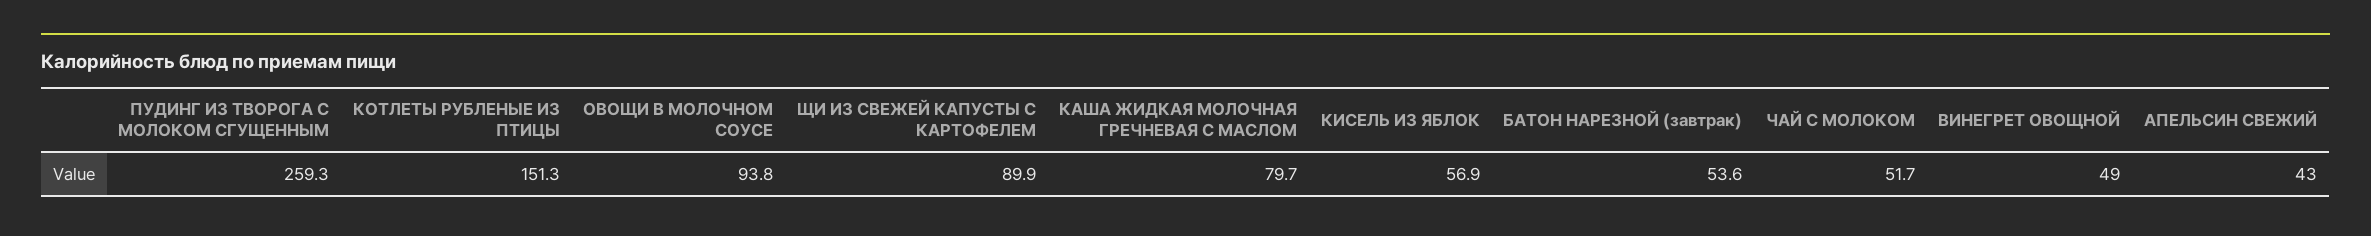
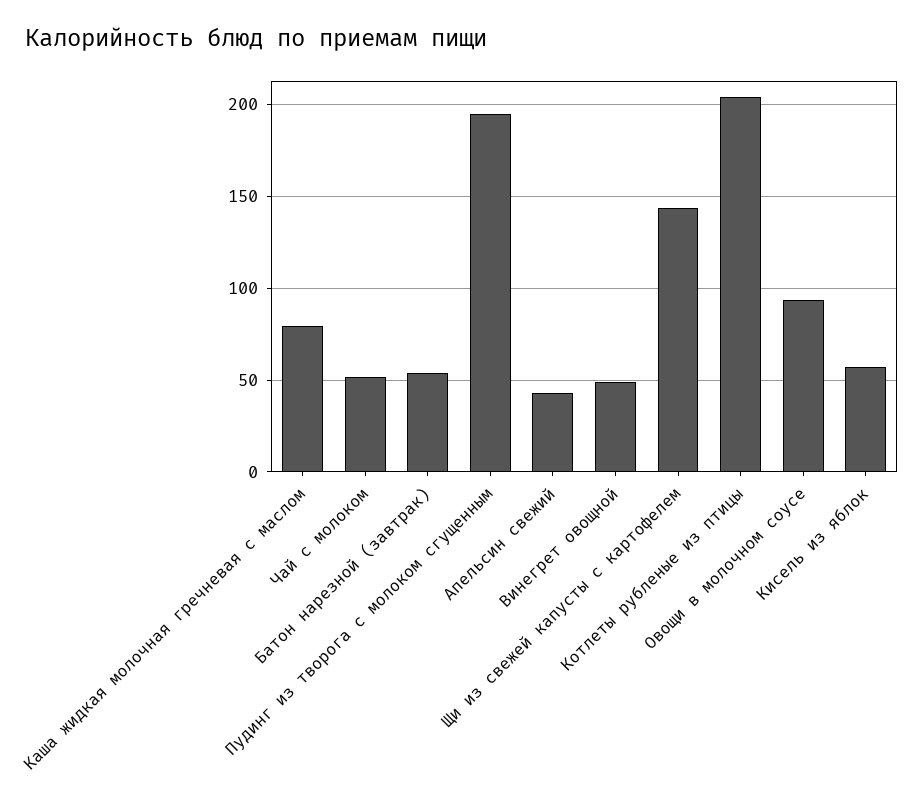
ПУДИНГ ИЗ ТВОРОГА С МОЛОКОМ СГУЩЕННЫМ: 259.3 -> 195
КОТЛЕТЫ РУБЛЕНЫЕ ИЗ ПТИЦЫ: 151.3 -> 205
ЩИ ИЗ СВЕЖЕЙ КАПУСТЫ С КАРТОФЕЛЕМ: 89.9 -> 145

